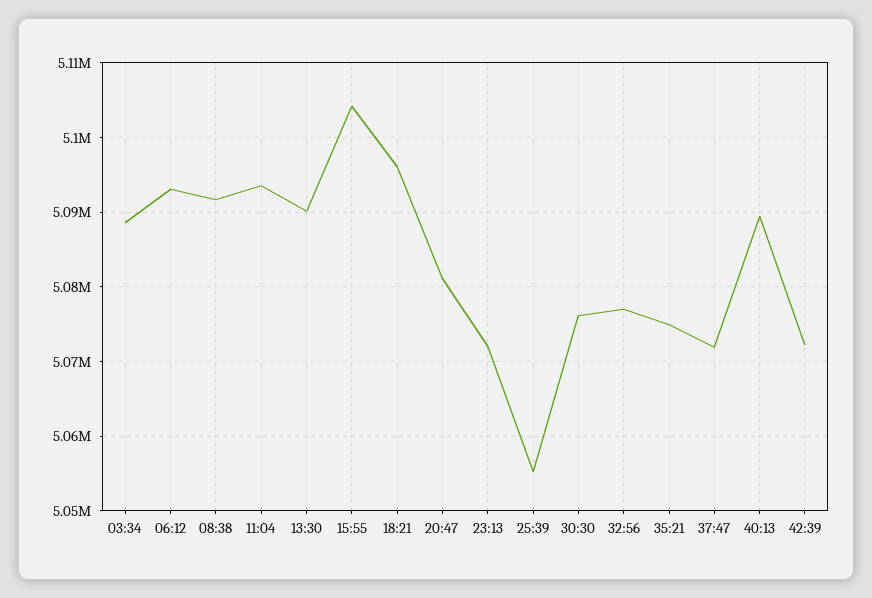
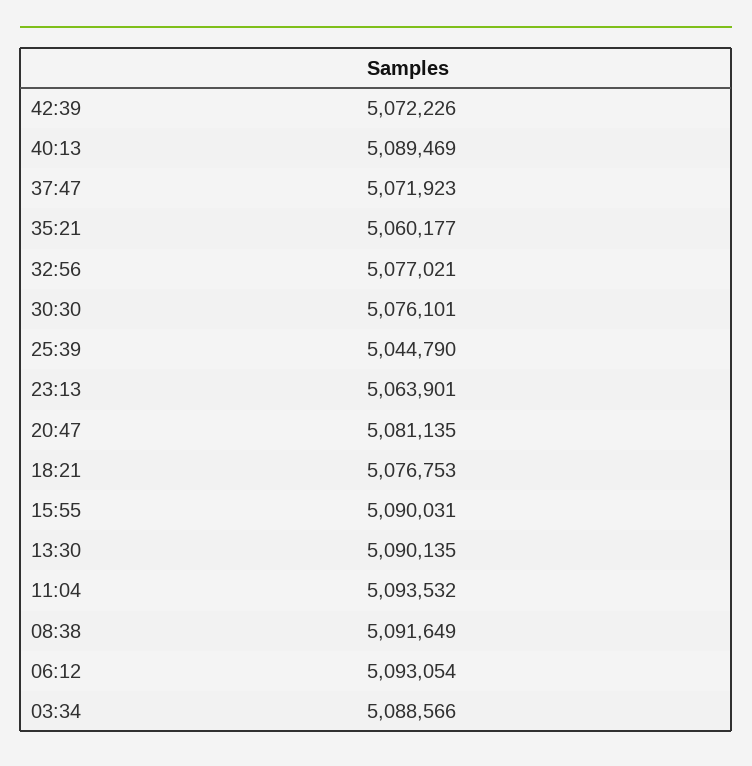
15:55: 5104000 -> 5090031
18:21: 5096000 -> 5076753
23:13: 5072000 -> 5063901
25:39: 5055000 -> 5044790
35:21: 5075000 -> 5060177

